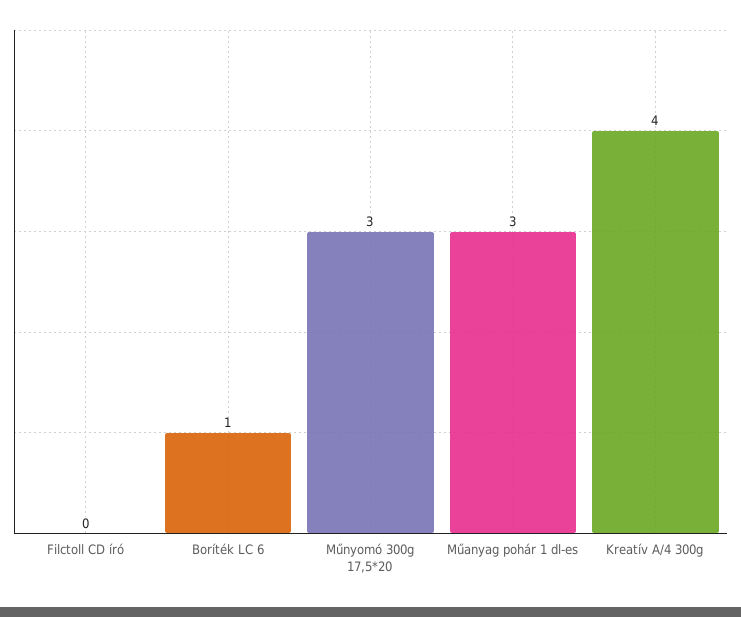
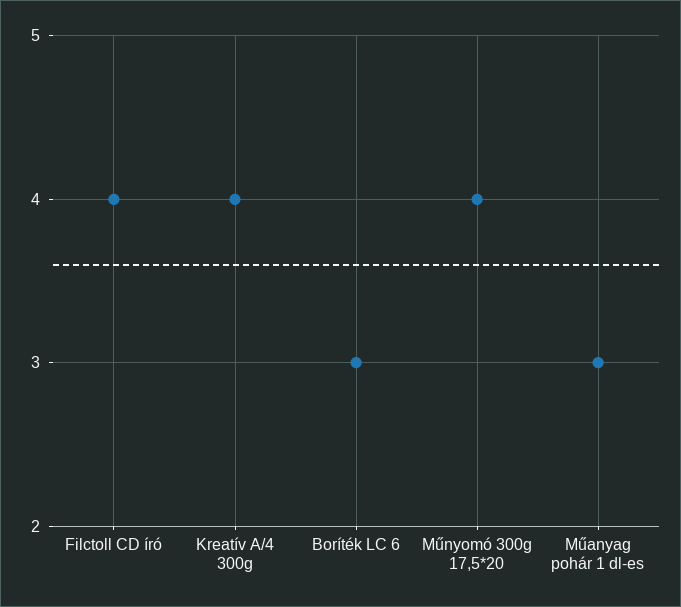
Filctoll CD író: 0 -> 4
Boríték LC 6: 1 -> 3
Műnyomó 300g 17,5*20: 3 -> 4

